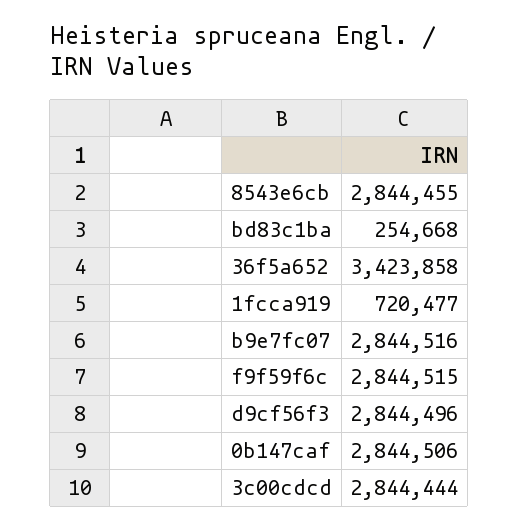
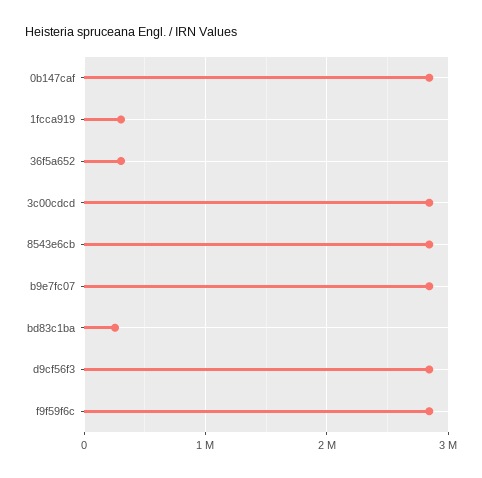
36f5a652: 3423858 -> 300000
1fcca919: 720477 -> 300000

